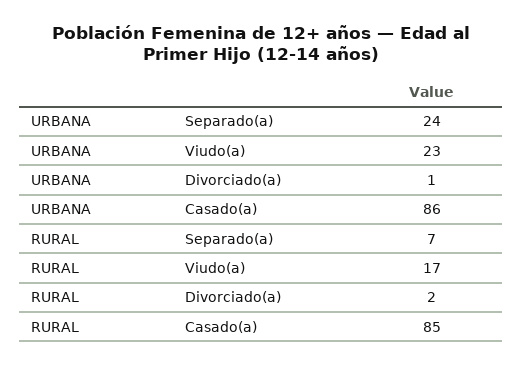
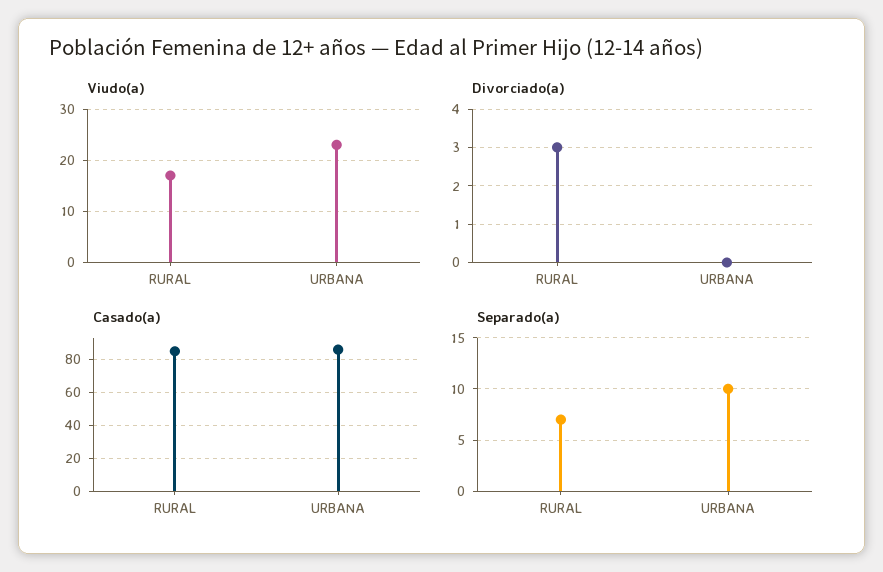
Separado(a), URBANA: 24 -> 10
Divorciado(a), URBANA: 1 -> 0
Divorciado(a), RURAL: 2 -> 3

